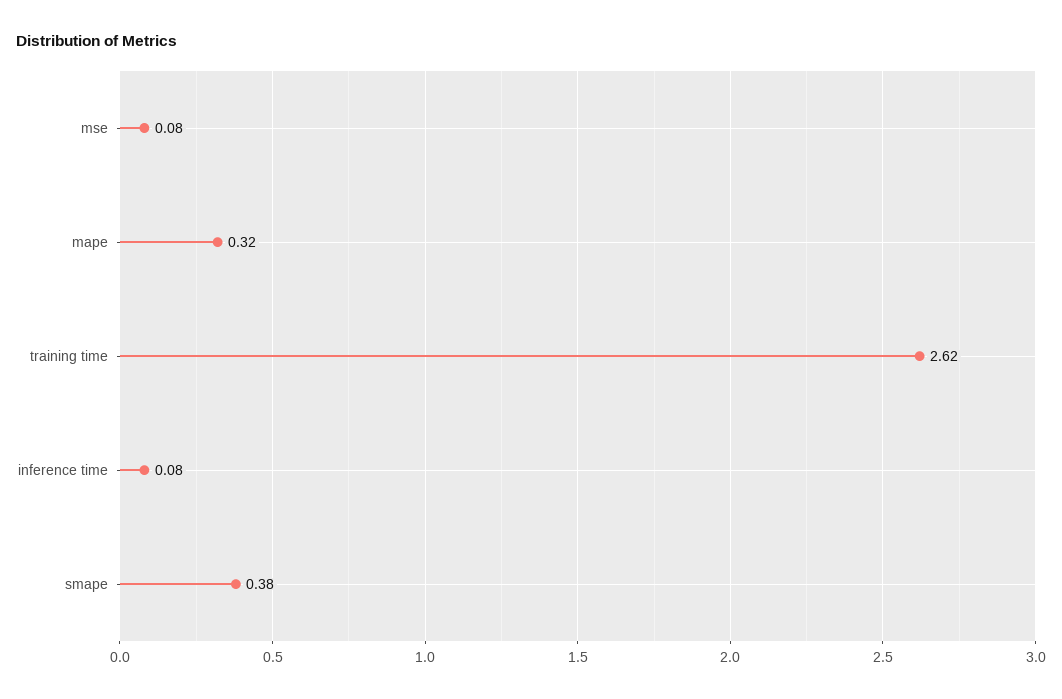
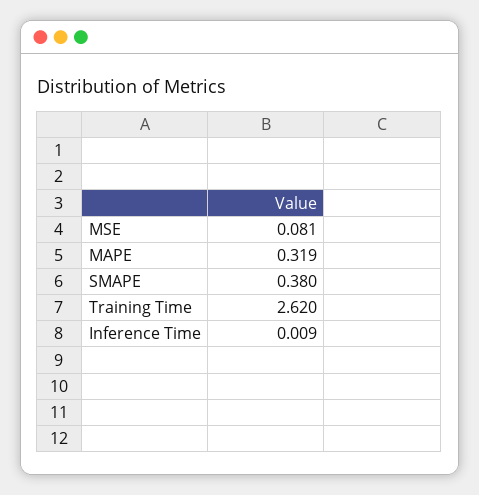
inference time: 0.08 -> 0.009

